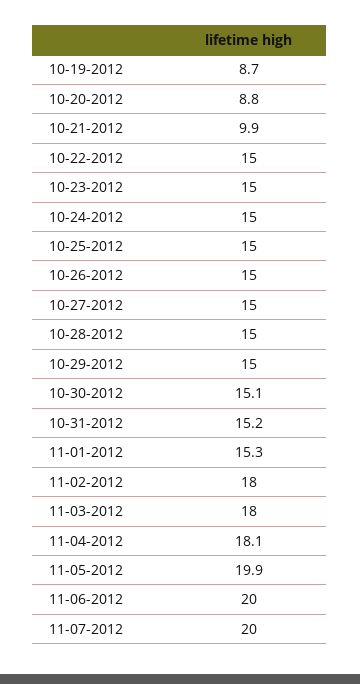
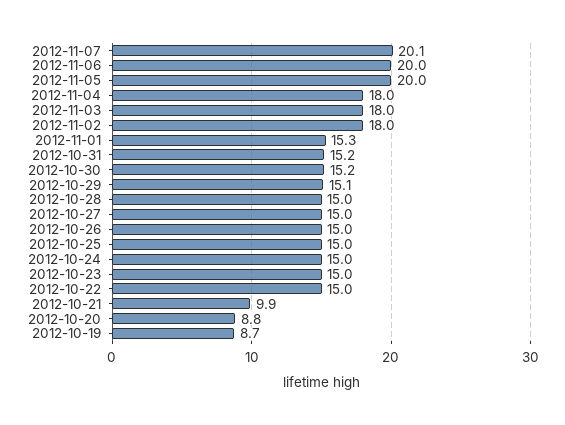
10-29-2012: 15 -> 15.1
10-30-2012: 15.1 -> 15.2
11-04-2012: 18.1 -> 18
11-05-2012: 19.9 -> 20
11-07-2012: 20 -> 20.1

